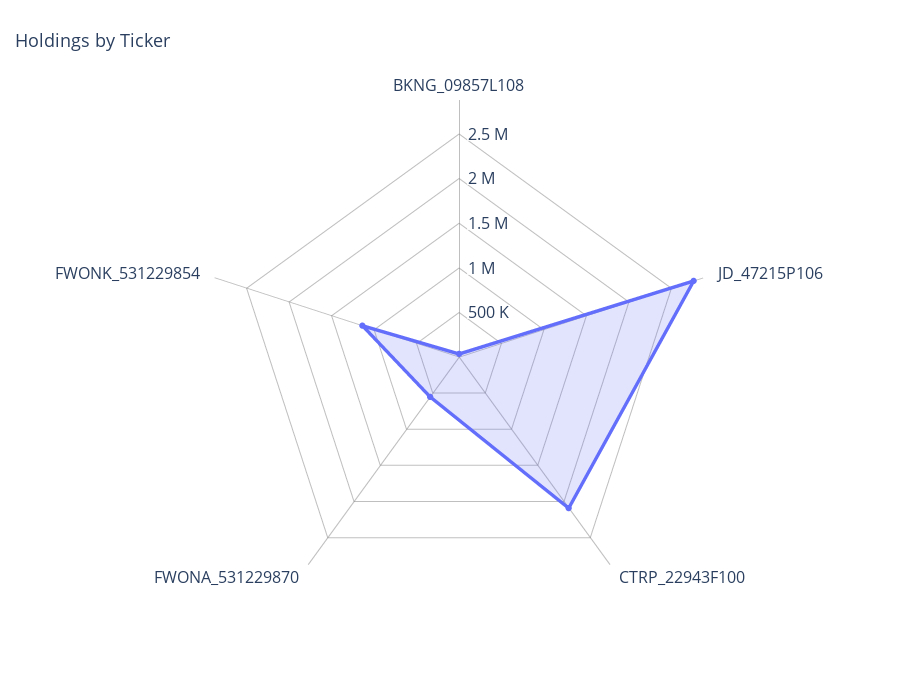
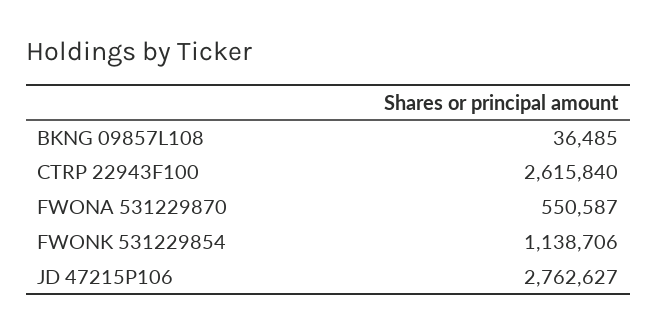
CTRP_22943F100: 2100000 -> 2615840

